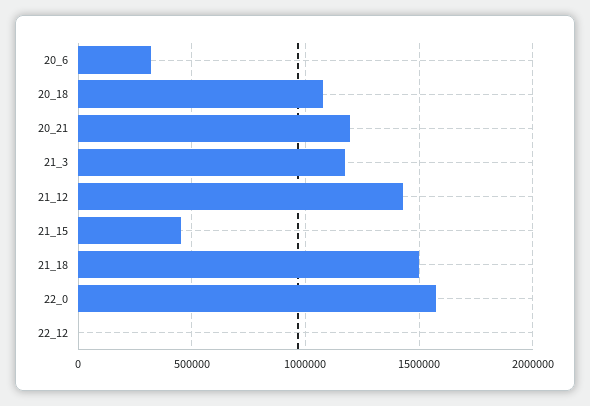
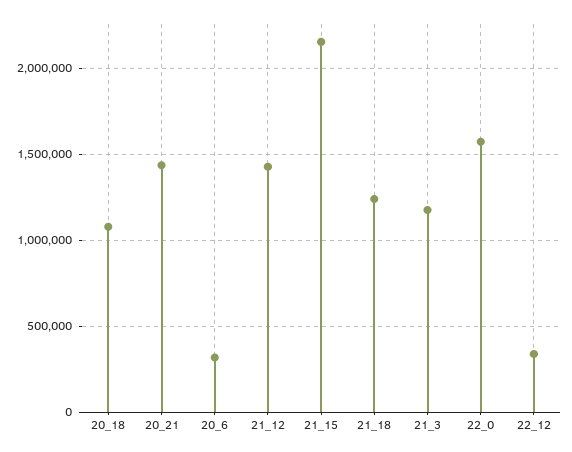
20_21: 1200000 -> 1450000
21_15: 450000 -> 2150000
21_18: 1500000 -> 1250000
22_12: 0 -> 350000

